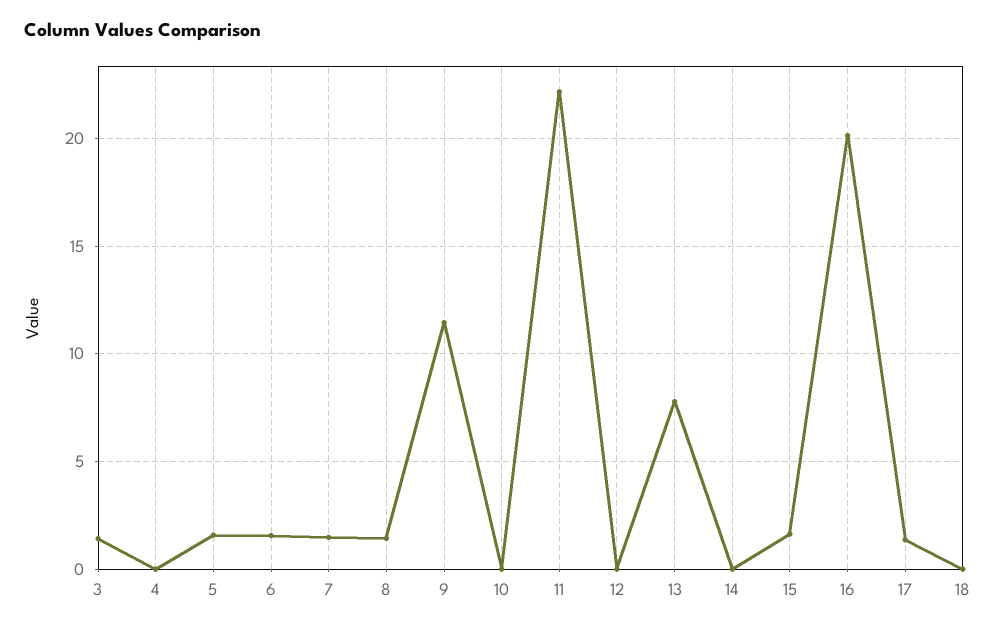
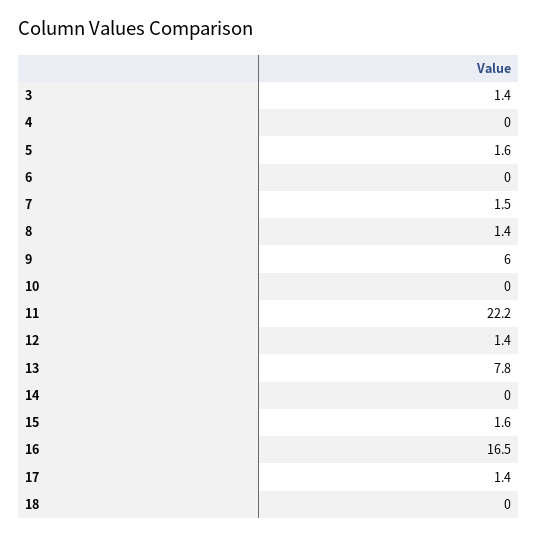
6: 1.5 -> 0
9: 11.5 -> 6
12: 0 -> 1.4
16: 20 -> 16.5

